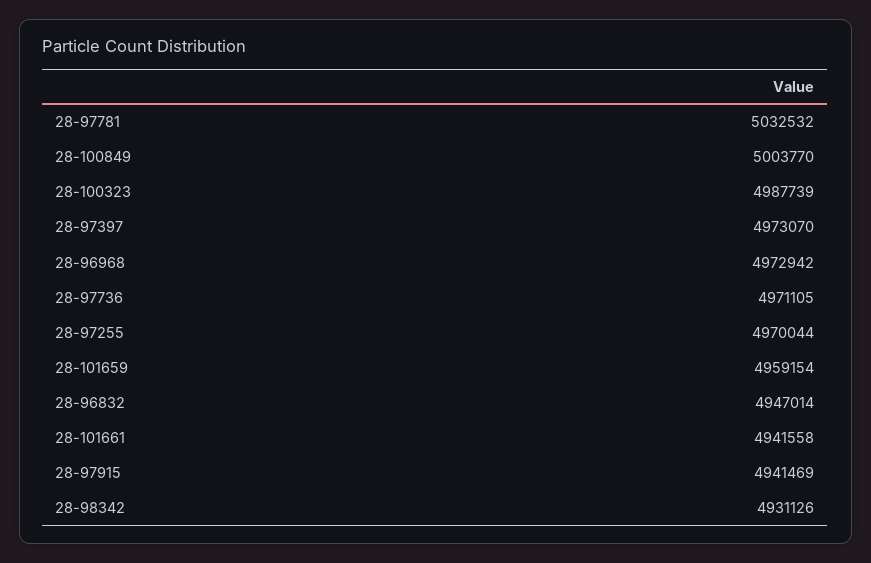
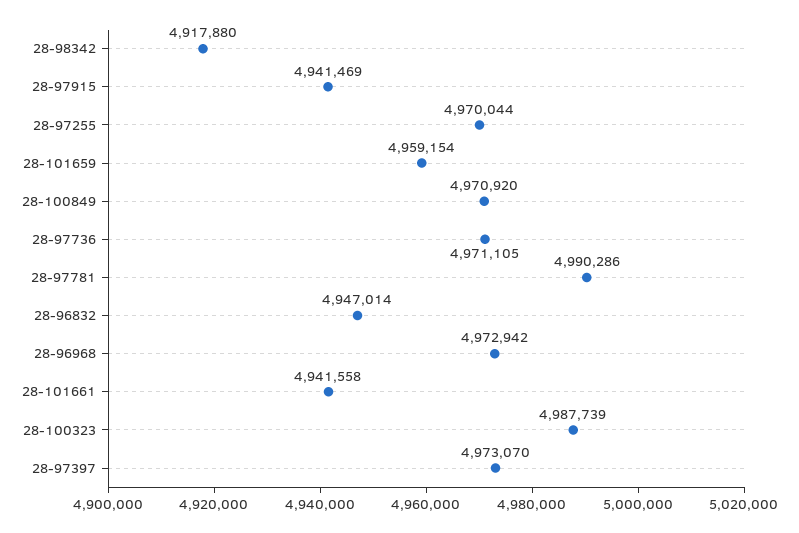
28-97781: 5032532 -> 4990286
28-100849: 5003770 -> 4970920
28-98342: 4931126 -> 4917880

